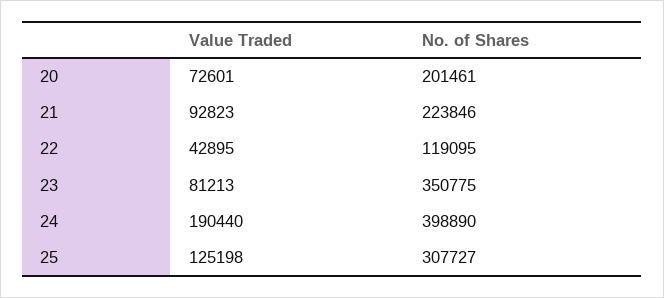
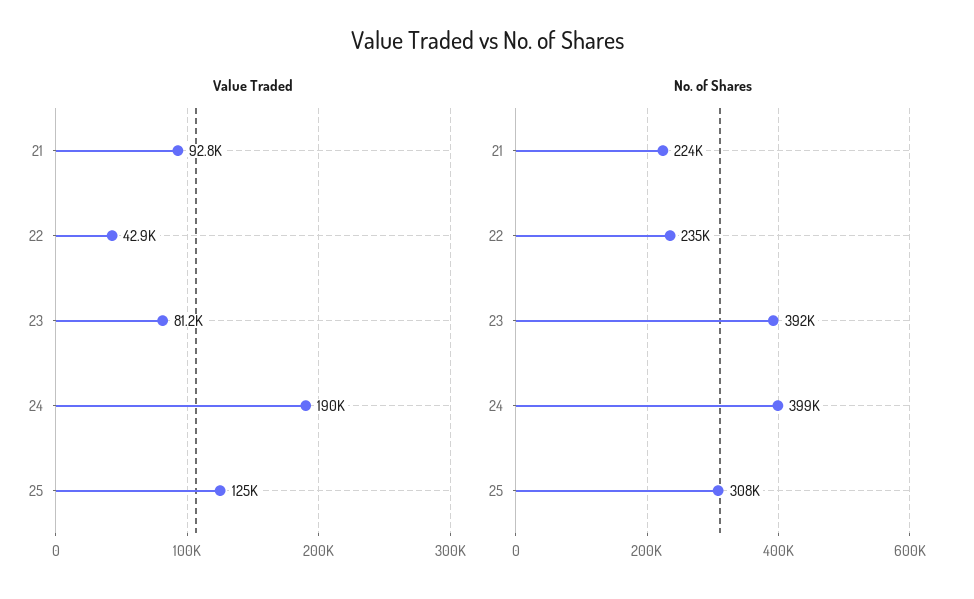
Value Traded, 20: 72601 -> none
No. of Shares, 20: 201461 -> none
No. of Shares, 22: 119095 -> 235000
No. of Shares, 23: 350775 -> 392000

